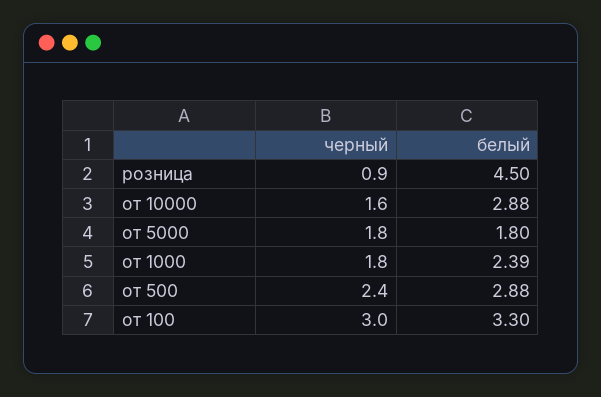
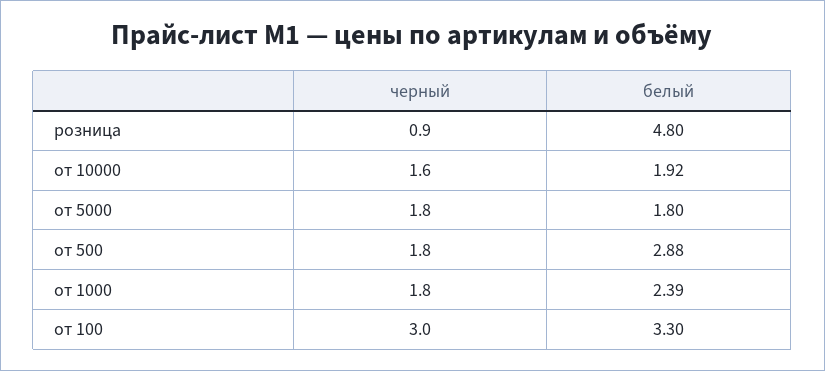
белый, розница: 4.5 -> 4.8
белый, от 10000: 2.88 -> 1.92
черный, от 500: 2.4 -> 1.8

